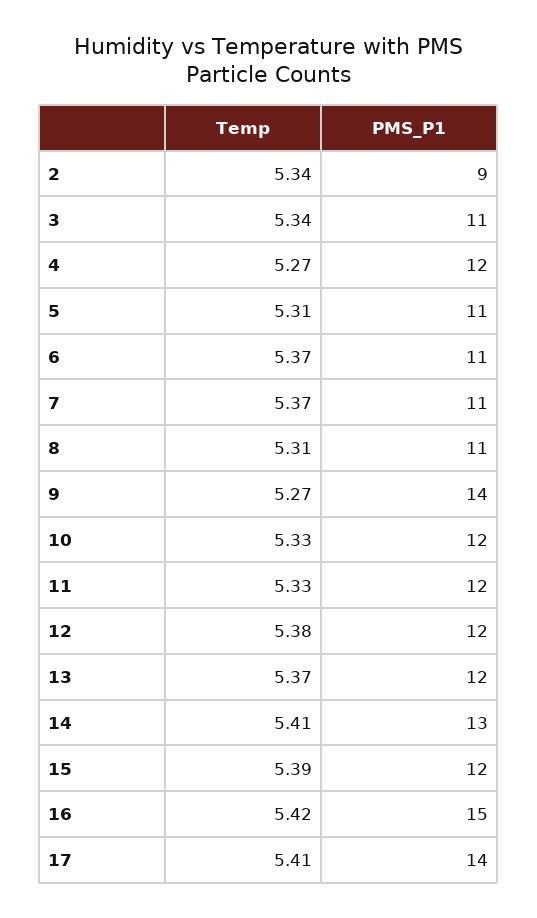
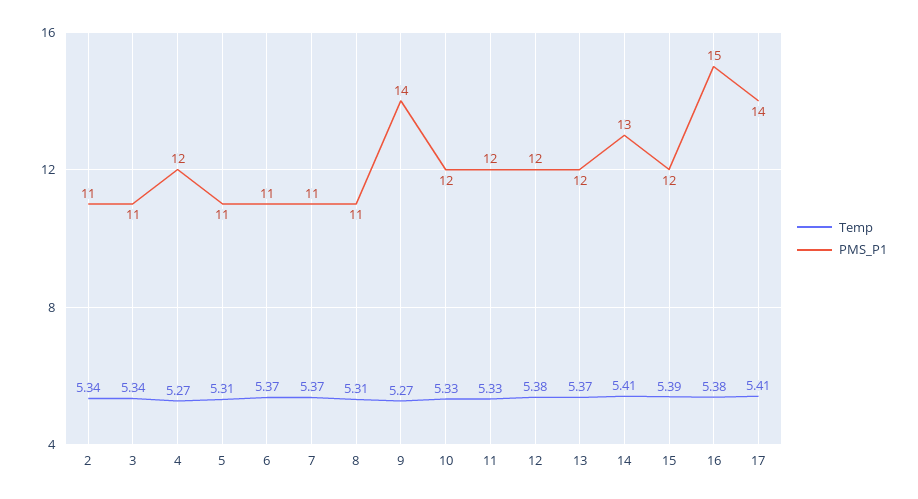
PMS_P1, 2: 9 -> 11
Temp, 16: 5.42 -> 5.38

